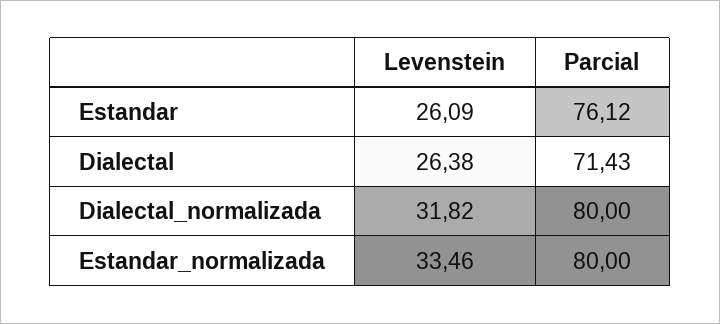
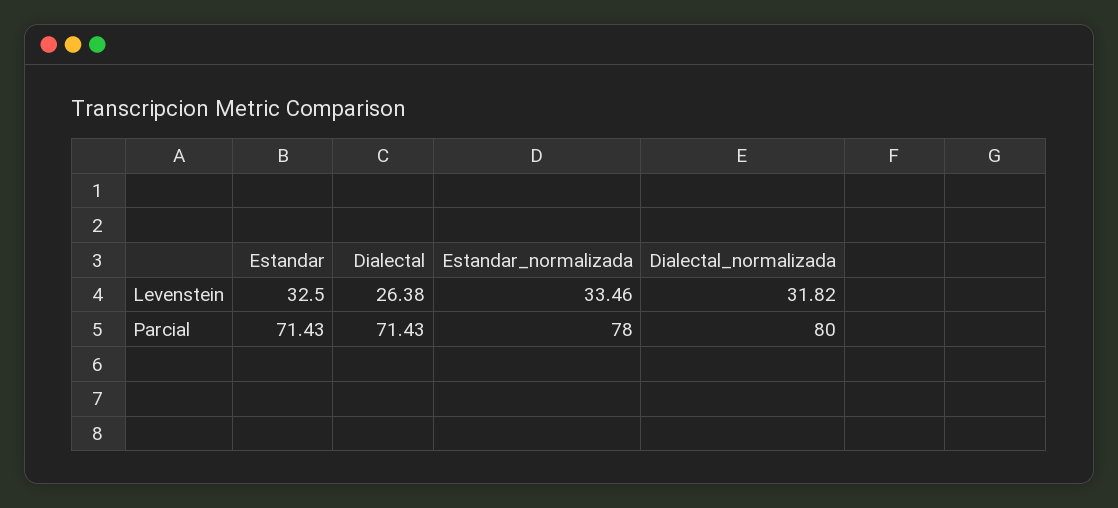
Levenstein, Estandar: 26.09 -> 32.5
Parcial, Estandar: 76.12 -> 71.43
Parcial, Estandar_normalizada: 80 -> 78

